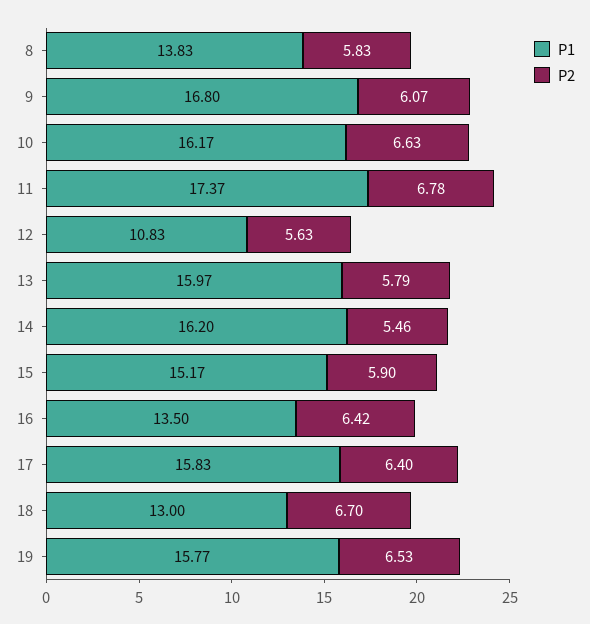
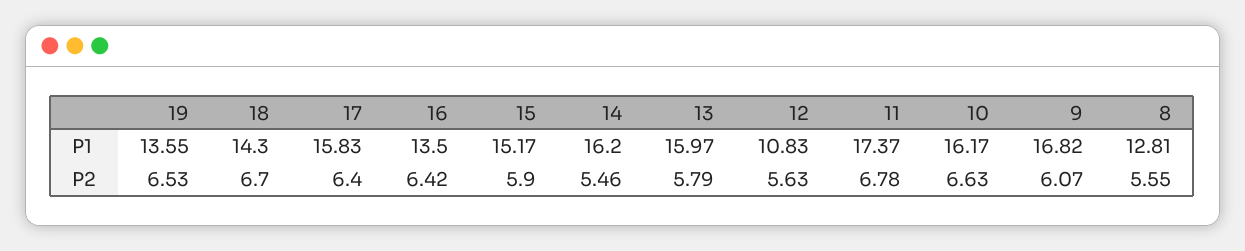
P1, 8: 13.83 -> 12.81
P2, 8: 5.83 -> 5.55
P1, 9: 16.8 -> 16.82
P1, 18: 13 -> 14.3
P1, 19: 15.77 -> 13.55

